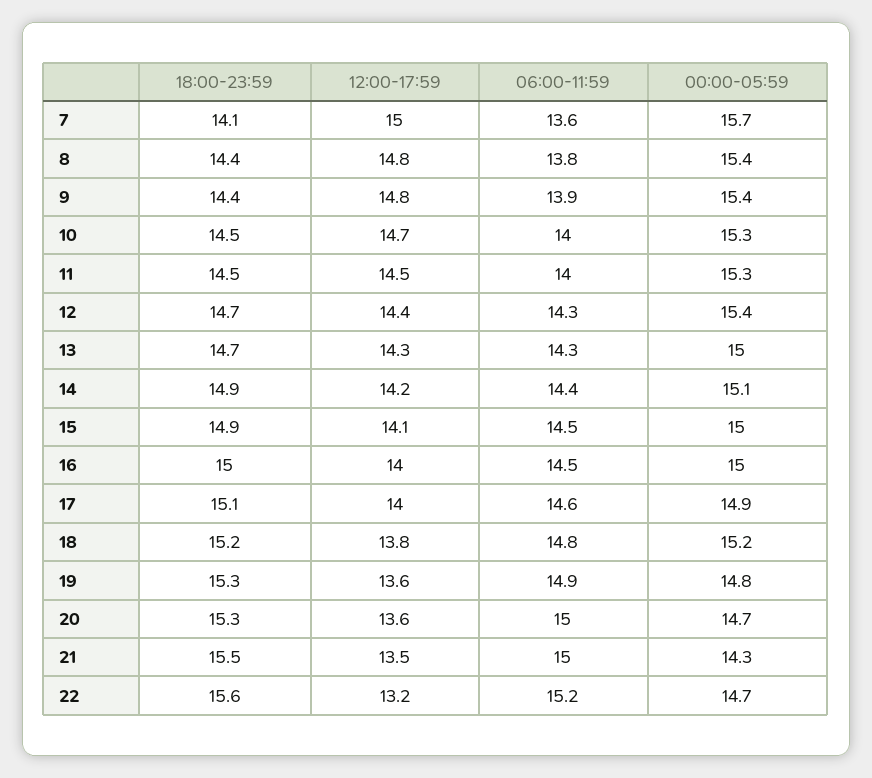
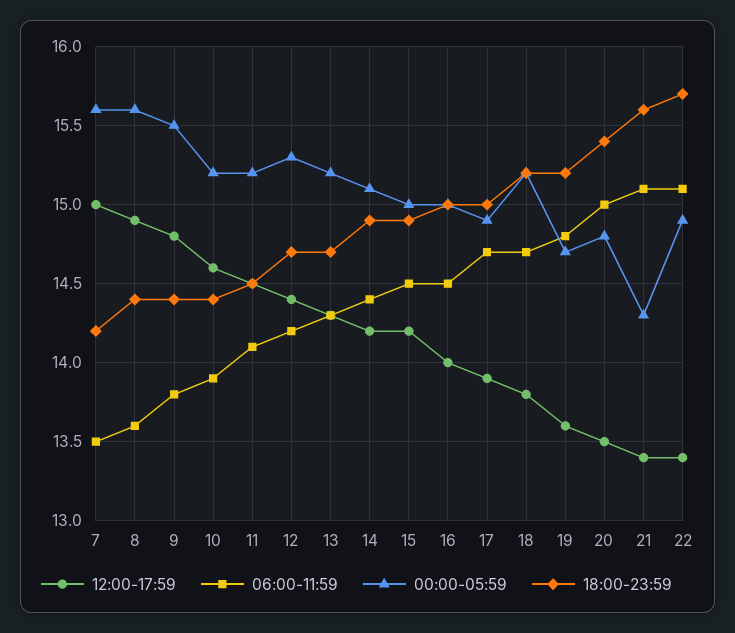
18:00-23:59, 7: 14.1 -> 14.2
06:00-11:59, 7: 13.6 -> 13.5
00:00-05:59, 7: 15.7 -> 15.6
12:00-17:59, 8: 14.8 -> 14.9
06:00-11:59, 8: 13.8 -> 13.6
00:00-05:59, 8: 15.4 -> 15.6
06:00-11:59, 9: 13.9 -> 13.8
00:00-05:59, 9: 15.4 -> 15.5
18:00-23:59, 10: 14.5 -> 14.4
12:00-17:59, 10: 14.7 -> 14.6
06:00-11:59, 10: 14 -> 13.9
00:00-05:59, 10: 15.3 -> 15.2
06:00-11:59, 11: 14 -> 14.1
00:00-05:59, 11: 15.3 -> 15.2
06:00-11:59, 12: 14.3 -> 14.2
00:00-05:59, 12: 15.4 -> 15.3
00:00-05:59, 13: 15 -> 15.2
12:00-17:59, 15: 14.1 -> 14.2
18:00-23:59, 17: 15.1 -> 15
12:00-17:59, 17: 14 -> 13.9
06:00-11:59, 17: 14.6 -> 14.7
06:00-11:59, 18: 14.8 -> 14.7
18:00-23:59, 19: 15.3 -> 15.2
06:00-11:59, 19: 14.9 -> 14.8
00:00-05:59, 19: 14.8 -> 14.7
18:00-23:59, 20: 15.3 -> 15.4
12:00-17:59, 20: 13.6 -> 13.5
00:00-05:59, 20: 14.7 -> 14.8
18:00-23:59, 21: 15.5 -> 15.6
12:00-17:59, 21: 13.5 -> 13.4
06:00-11:59, 21: 15 -> 15.1
18:00-23:59, 22: 15.6 -> 15.7
12:00-17:59, 22: 13.2 -> 13.4
06:00-11:59, 22: 15.2 -> 15.1
00:00-05:59, 22: 14.7 -> 14.9

